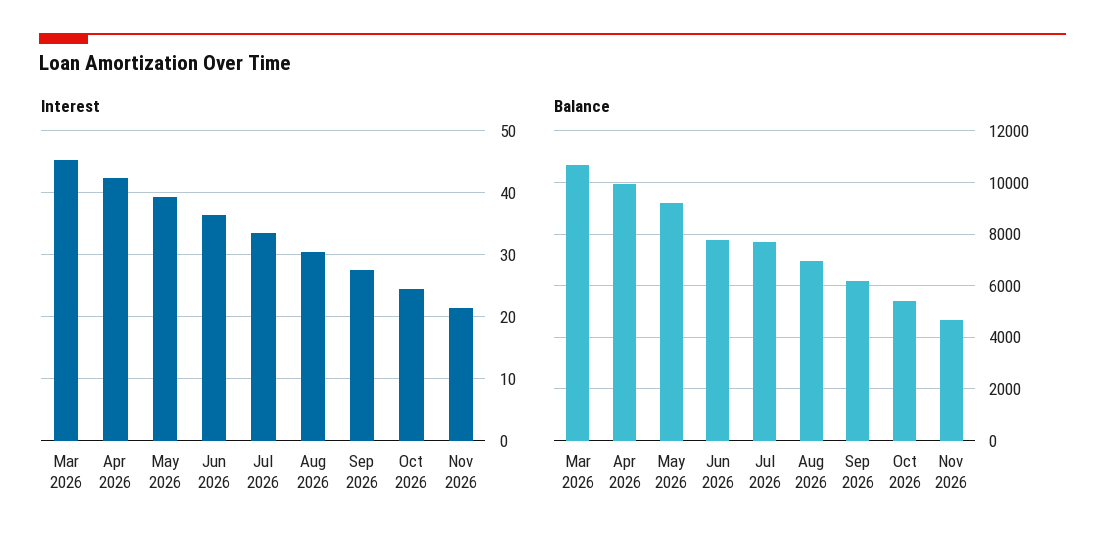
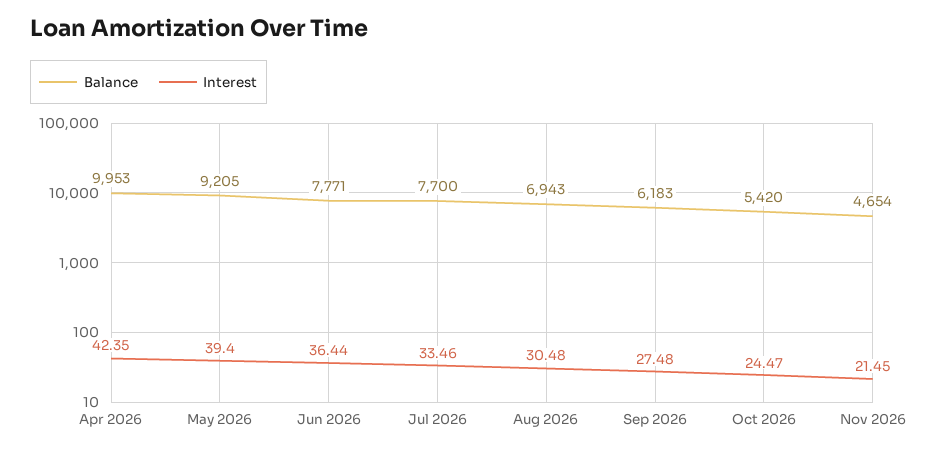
Interest, Mar 2026: 45 -> none
Balance, Mar 2026: 10750 -> none

